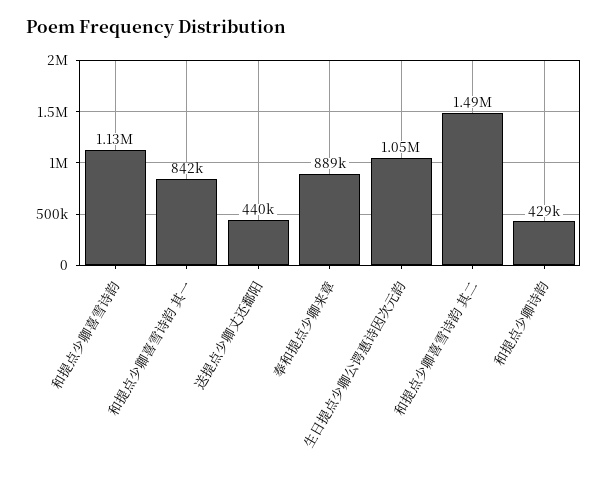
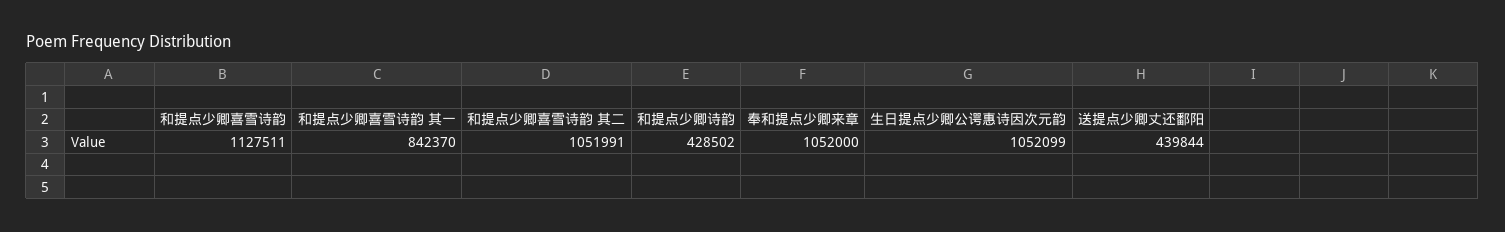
奉和提点少卿来章: 889000 -> 1052000
和提点少卿喜雪诗韵 其二: 1490000 -> 1051991

